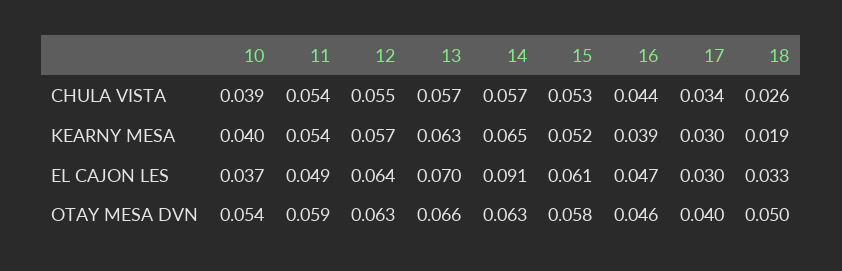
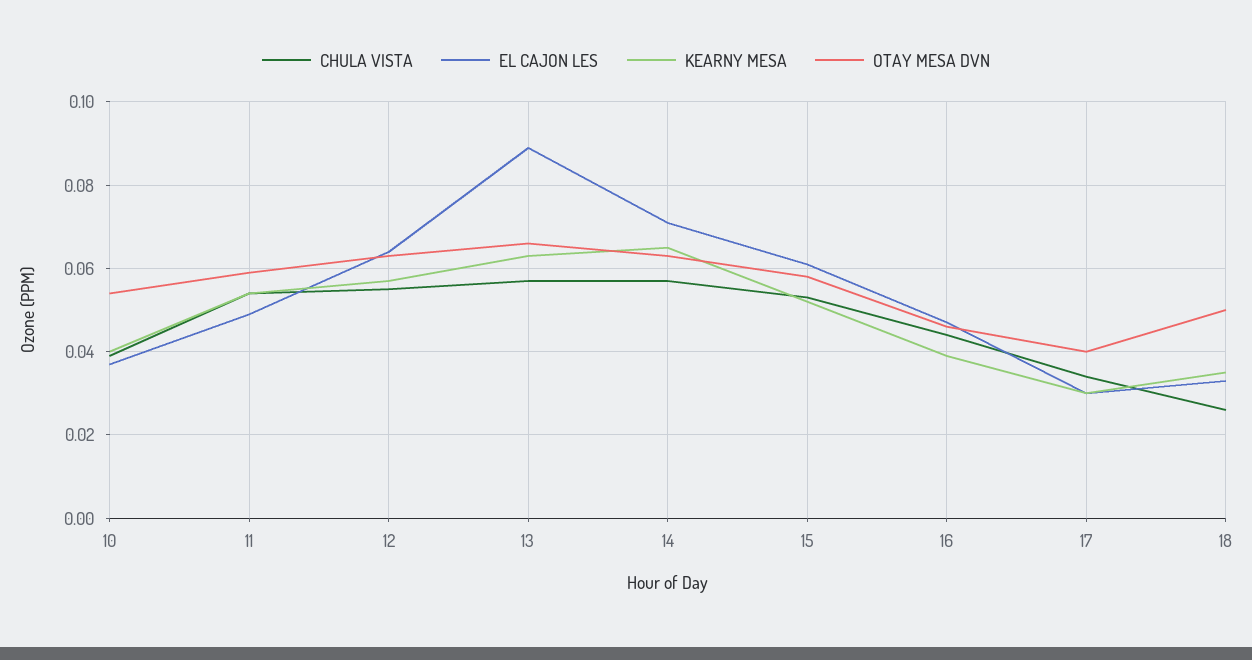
KEARNY MESA, 18: 0.019 -> 0.035
EL CAJON LES, 13: 0.07 -> 0.09
EL CAJON LES, 14: 0.091 -> 0.07

